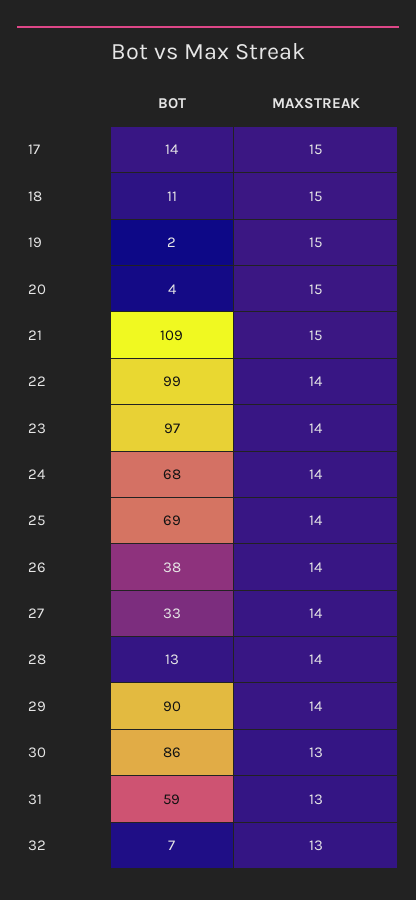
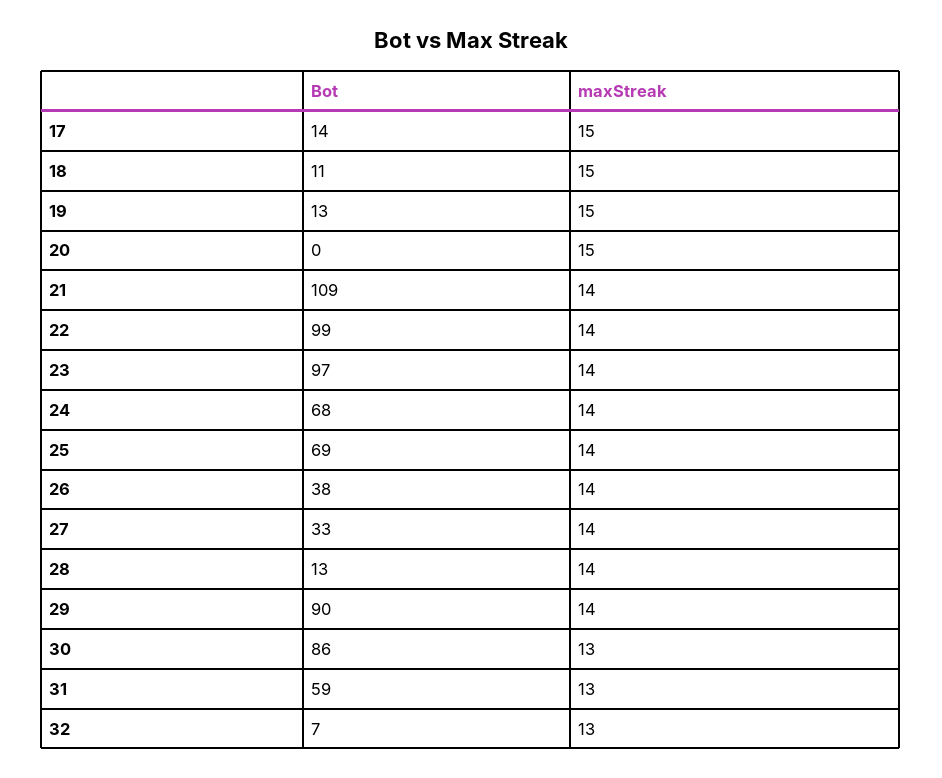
BOT, 19: 2 -> 13
BOT, 20: 4 -> 0
MAXSTREAK, 21: 15 -> 14

